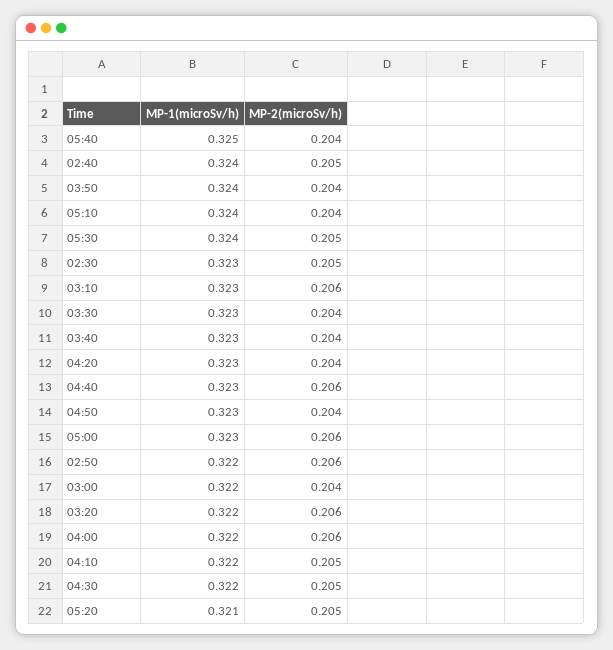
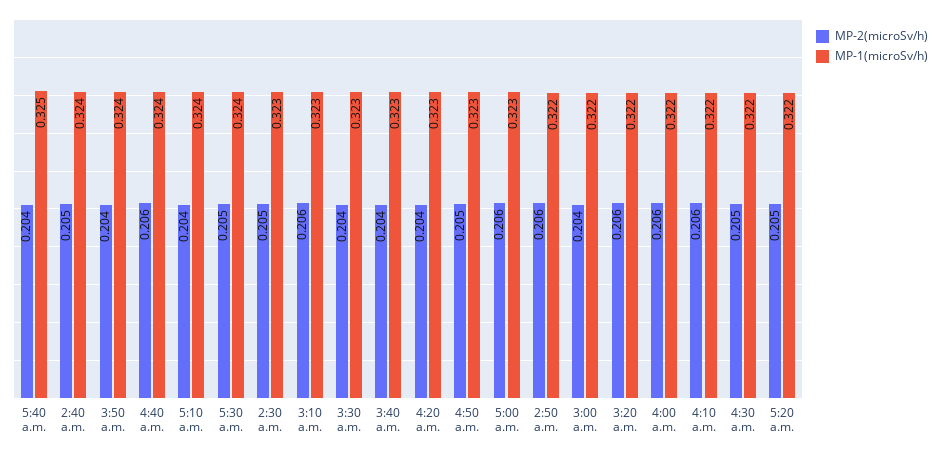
MP-1(microSv/h), 04:40: 0.323 -> 0.324
MP-2(microSv/h), 04:50: 0.204 -> 0.205
MP-2(microSv/h), 04:10: 0.205 -> 0.206
MP-1(microSv/h), 05:20: 0.321 -> 0.322

